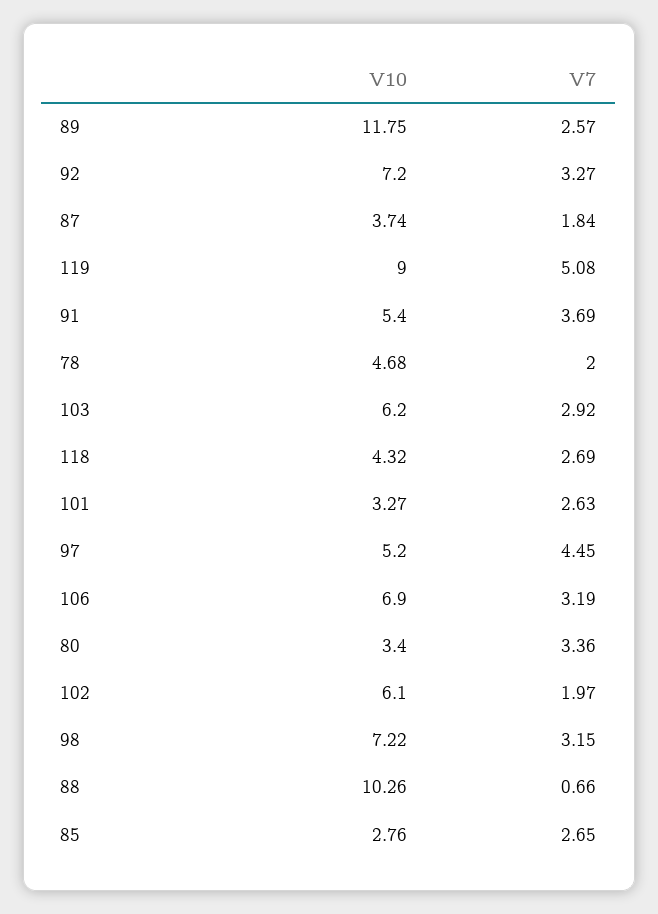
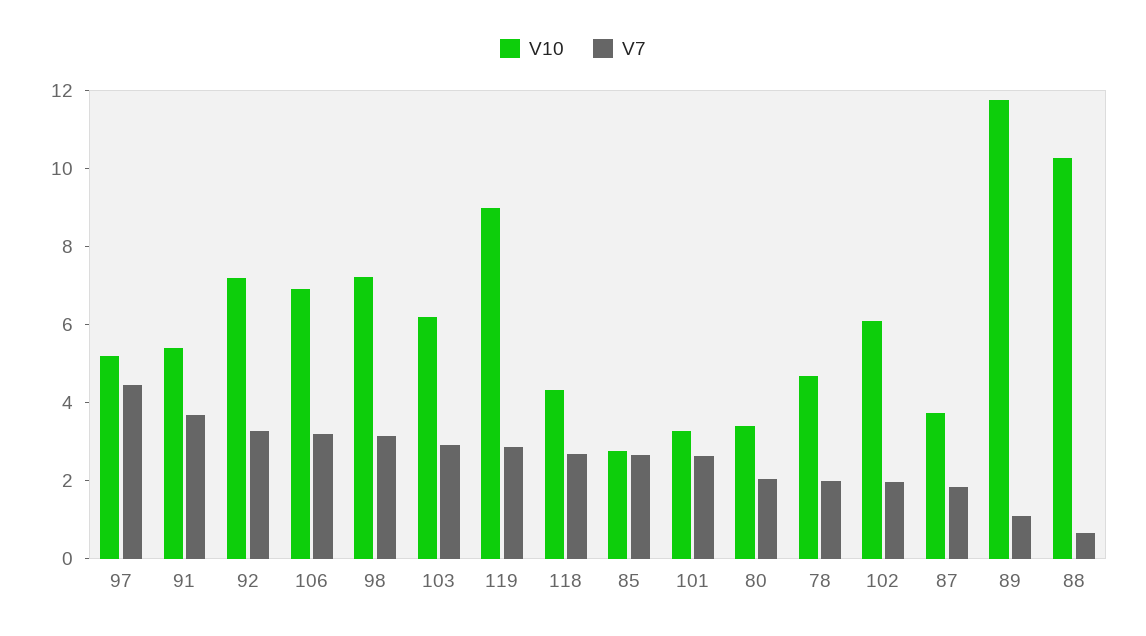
V7, 89: 2.57 -> 1
V7, 119: 5.08 -> 3
V7, 80: 3.36 -> 2

